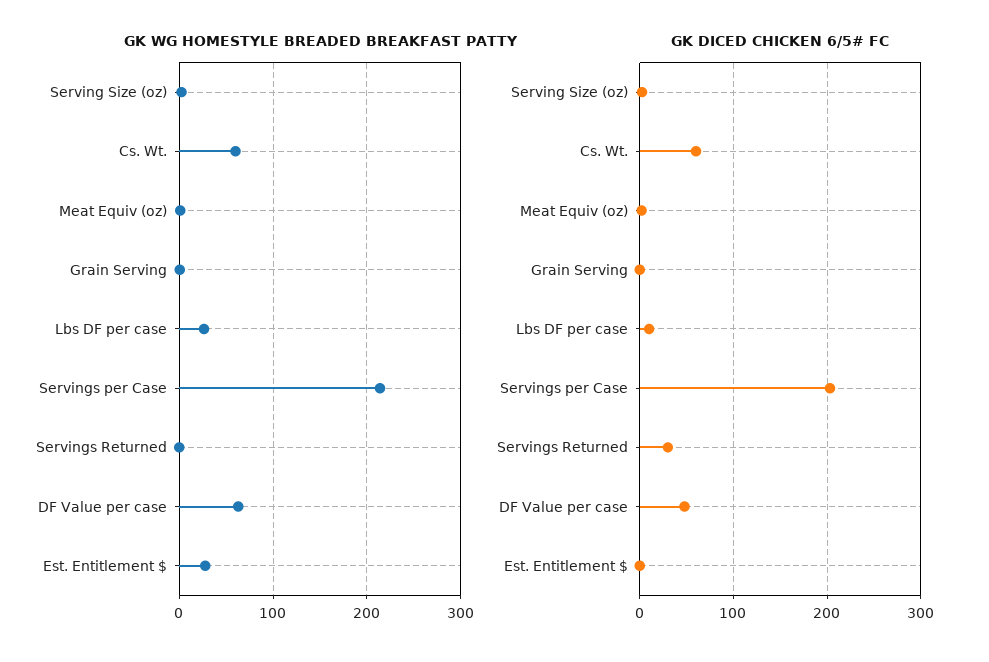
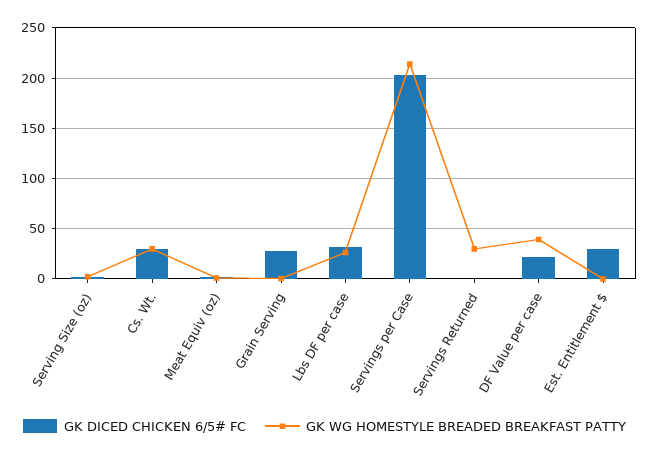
GK WG HOMESTYLE BREADED BREAKFAST PATTY, Cs. Wt.: 60 -> 30
GK WG HOMESTYLE BREADED BREAKFAST PATTY, Servings Returned: 0 -> 30
GK WG HOMESTYLE BREADED BREAKFAST PATTY, DF Value per case: 60 -> 40
GK WG HOMESTYLE BREADED BREAKFAST PATTY, Est. Entitlement $: 30 -> 0
GK DICED CHICKEN 6/5# FC, Cs. Wt.: 60 -> 30
GK DICED CHICKEN 6/5# FC, Grain Serving: 0 -> 30
GK DICED CHICKEN 6/5# FC, Lbs DF per case: 10 -> 30
GK DICED CHICKEN 6/5# FC, Servings Returned: 30 -> 0
GK DICED CHICKEN 6/5# FC, DF Value per case: 50 -> 20
GK DICED CHICKEN 6/5# FC, Est. Entitlement $: 0 -> 30

